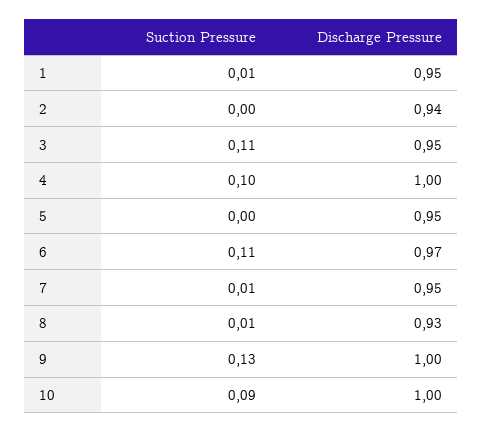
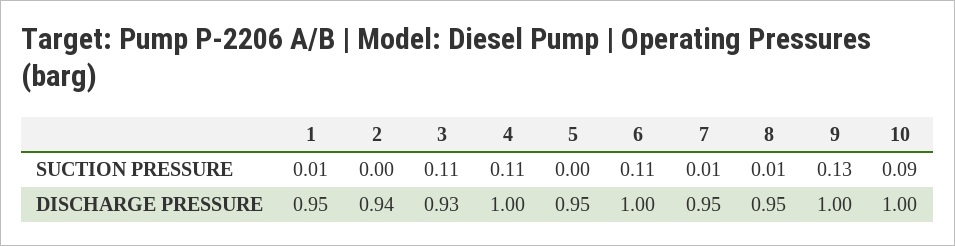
Discharge Pressure, 3: 0.95 -> 0.93
Suction Pressure, 4: 0.1 -> 0.11
Discharge Pressure, 6: 0.97 -> 1
Discharge Pressure, 8: 0.93 -> 0.95

